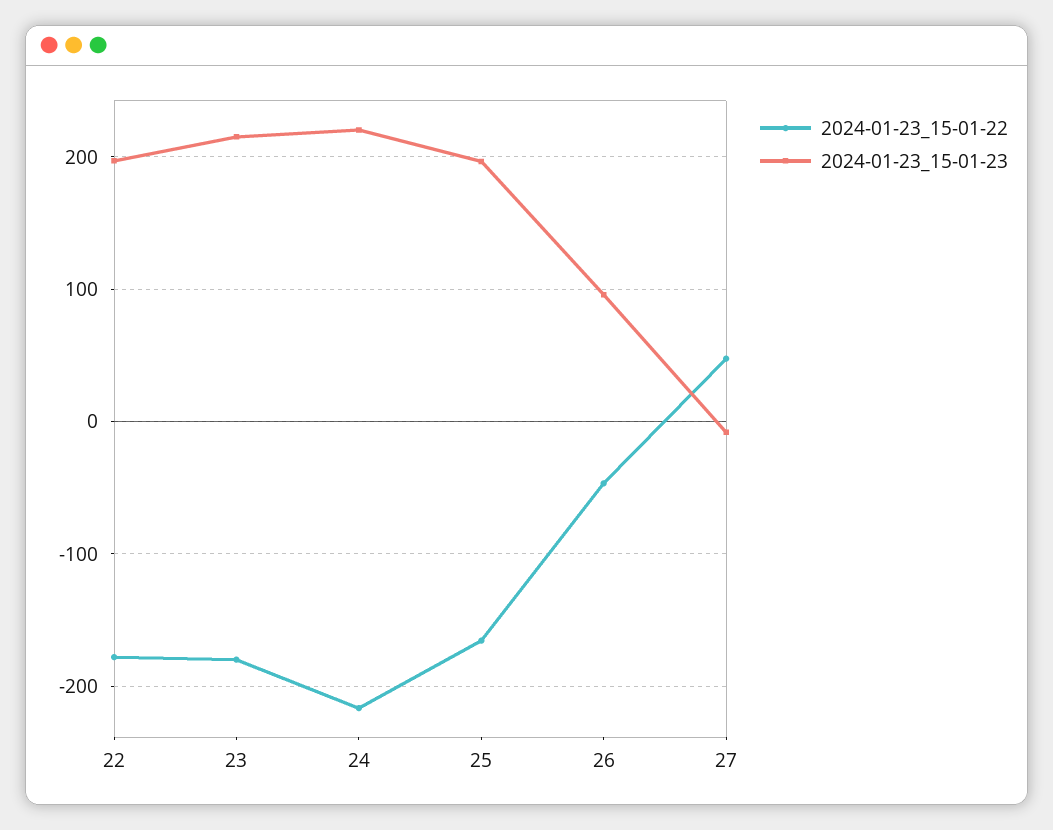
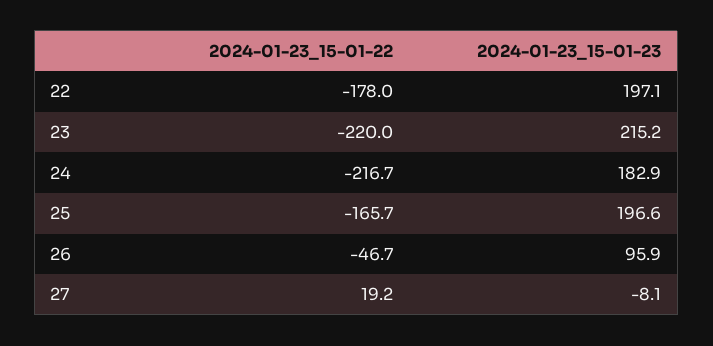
2024-01-23_15-01-22, 23: -180 -> -220
2024-01-23_15-01-23, 24: 220 -> 182.9
2024-01-23_15-01-22, 27: 50 -> 19.2

